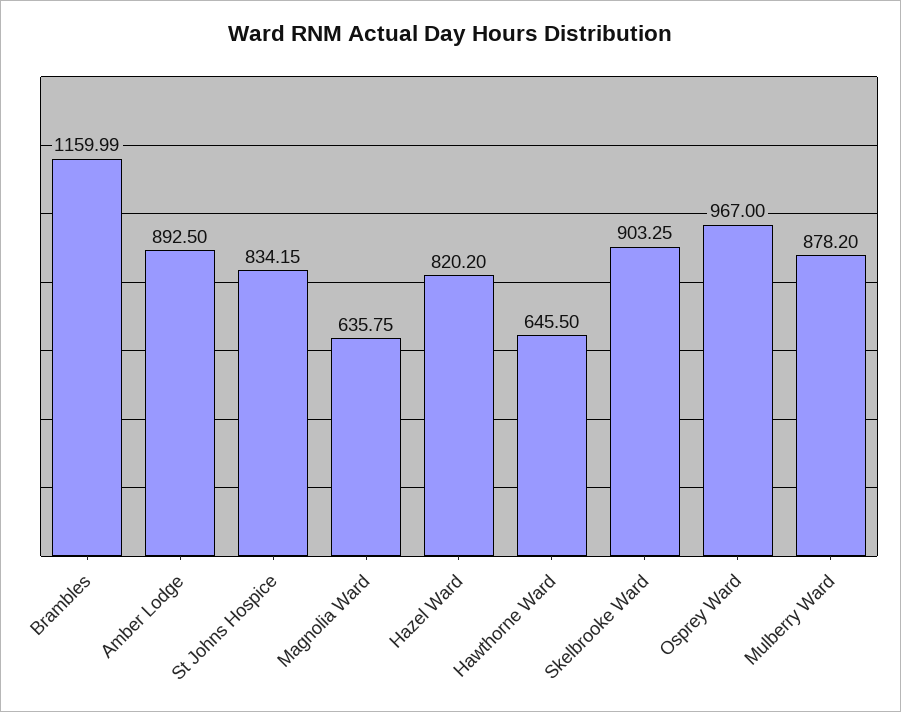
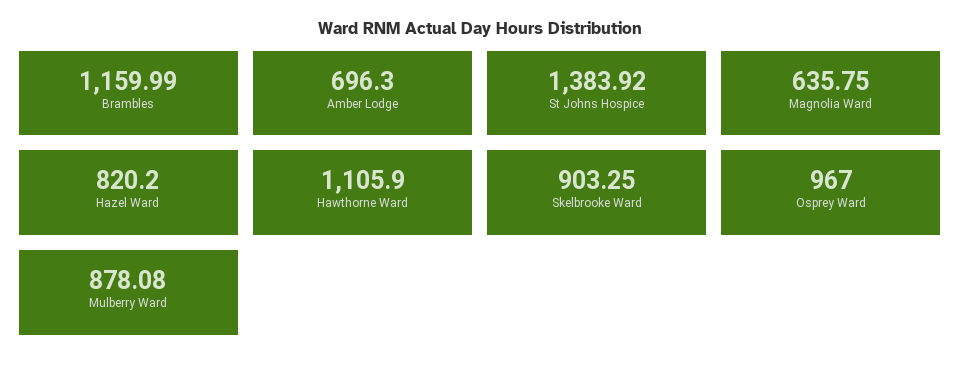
Amber Lodge: 892.5 -> 696.3
St Johns Hospice: 834.15 -> 1383.92
Hawthorne Ward: 645.5 -> 1105.9
Mulberry Ward: 878.2 -> 878.08

